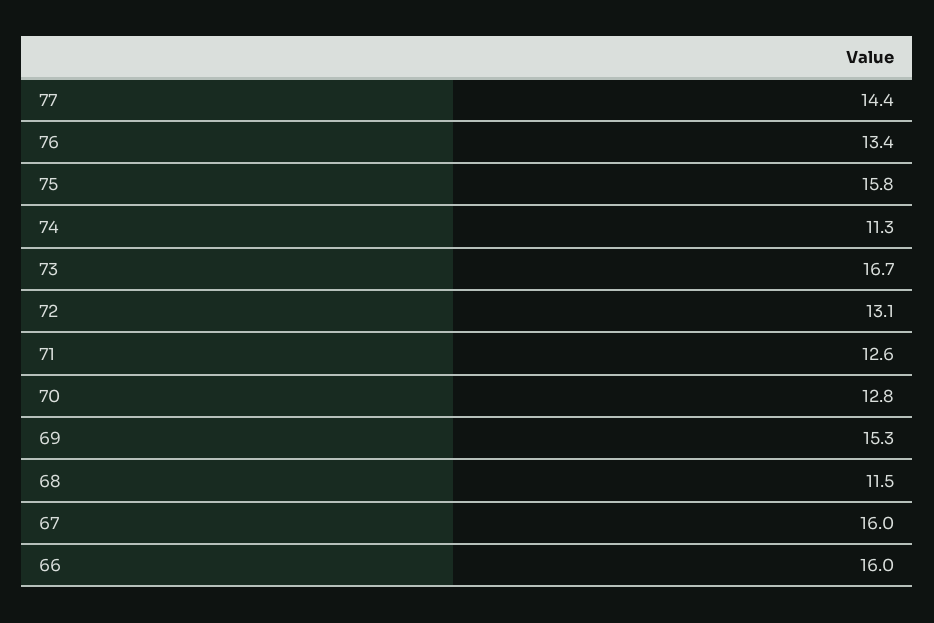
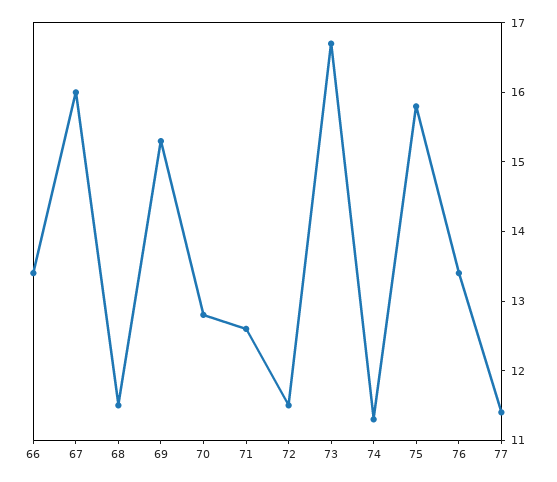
77: 14.4 -> 11.5
72: 13.1 -> 11.5
66: 16 -> 13.5

